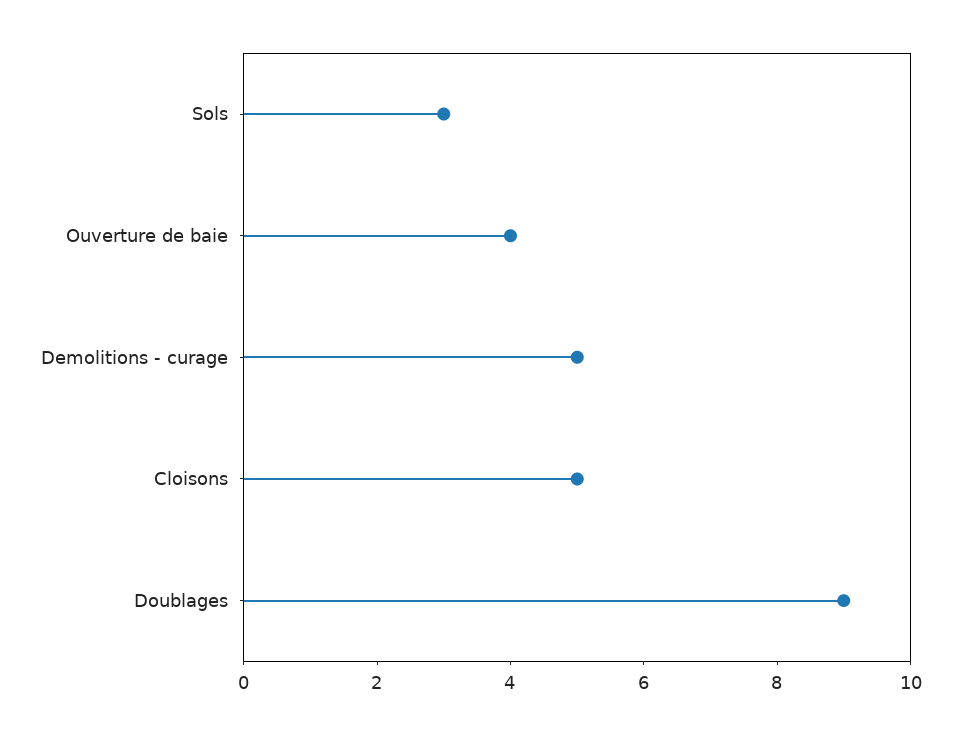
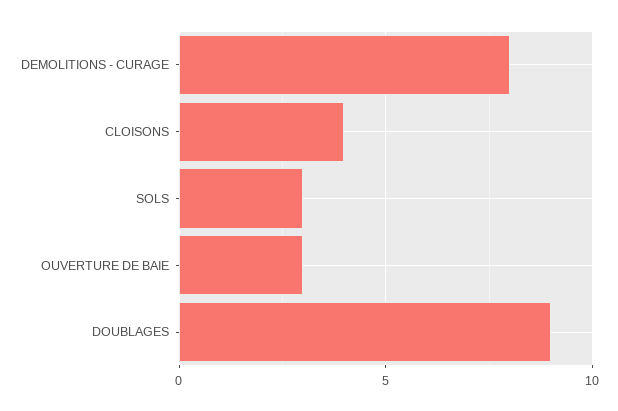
Ouverture de baie: 4 -> 3
Demolitions - curage: 5 -> 8
Cloisons: 5 -> 4

